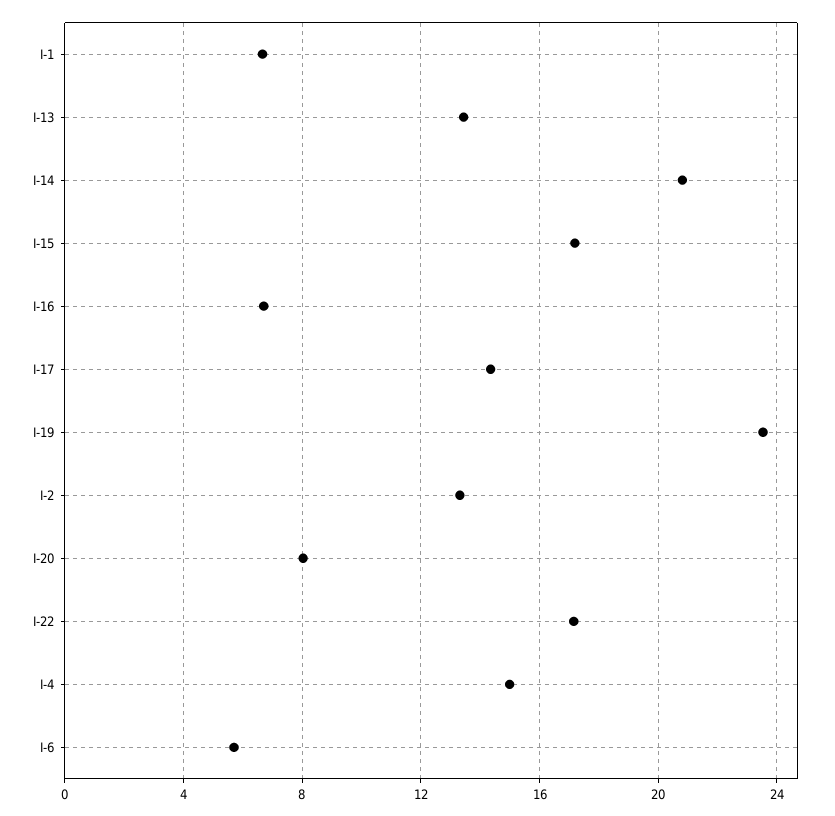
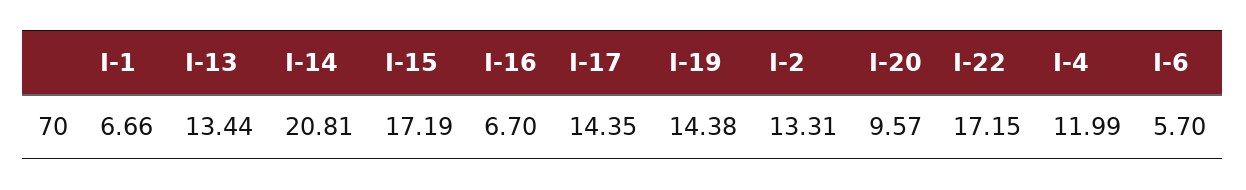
I-19: 23.5 -> 14.38
I-20: 8 -> 9.57
I-4: 15 -> 11.99

